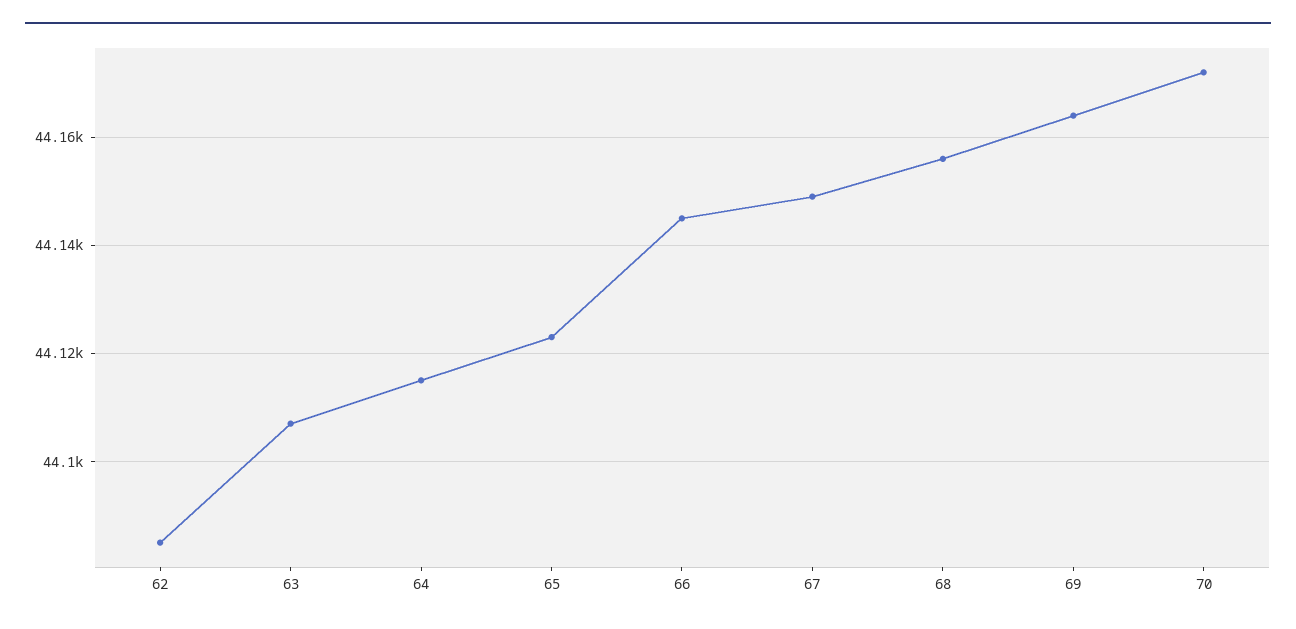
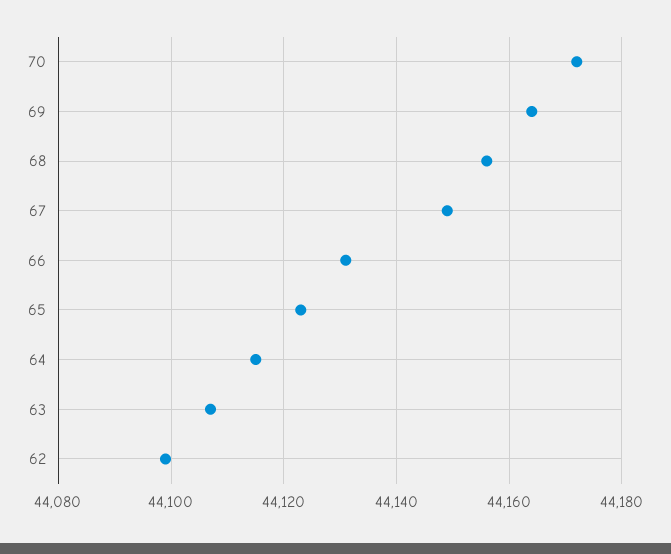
62: 44085 -> 44100
66: 44145 -> 44130

